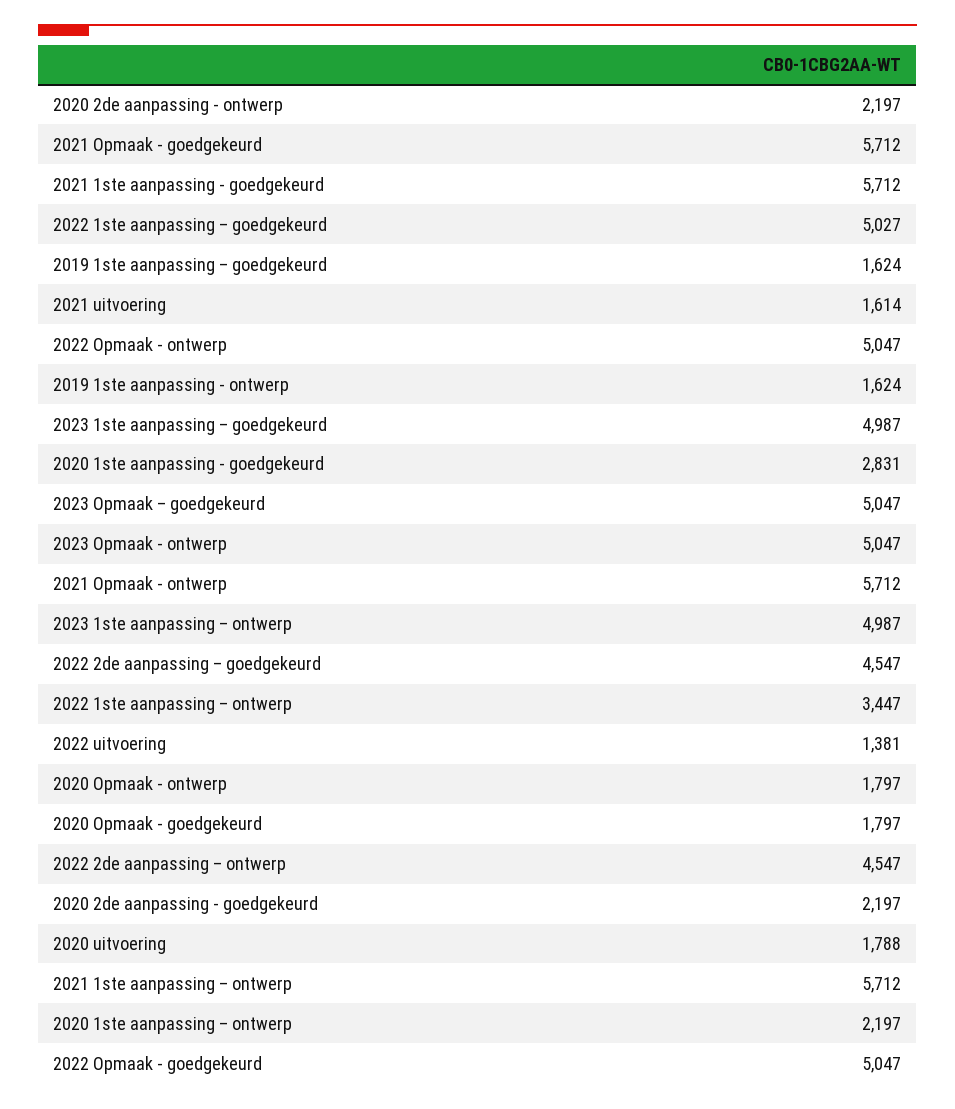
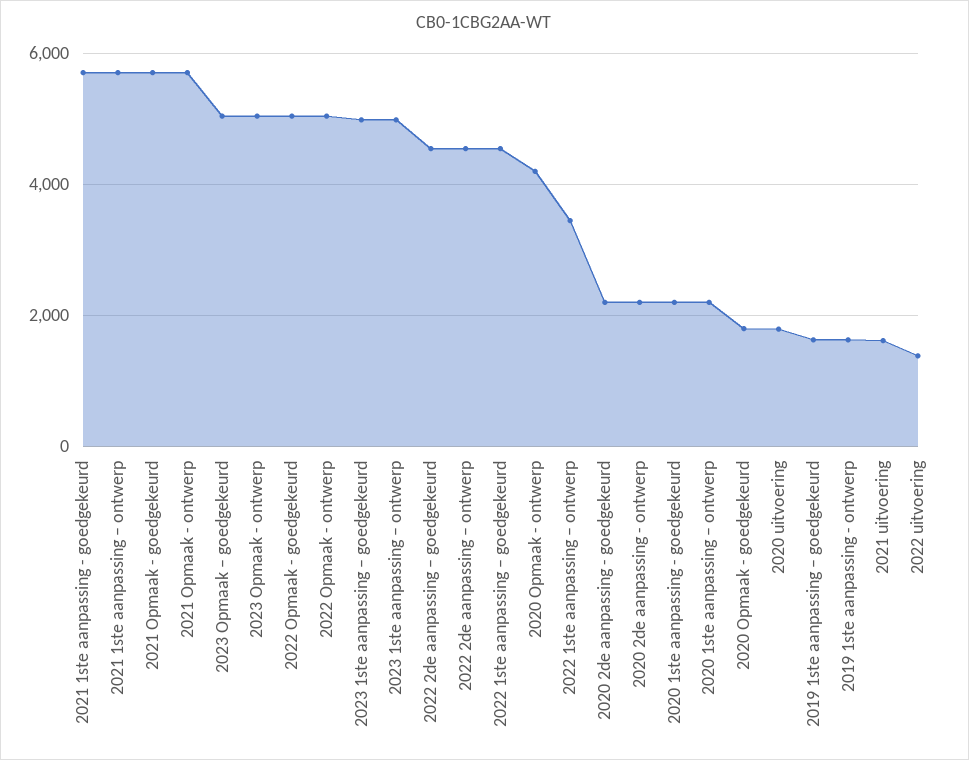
2022 1ste aanpassing – goedgekeurd: 5027 -> 4600
2020 1ste aanpassing - goedgekeurd: 2831 -> 2200
2020 Opmaak - ontwerp: 1797 -> 4200

